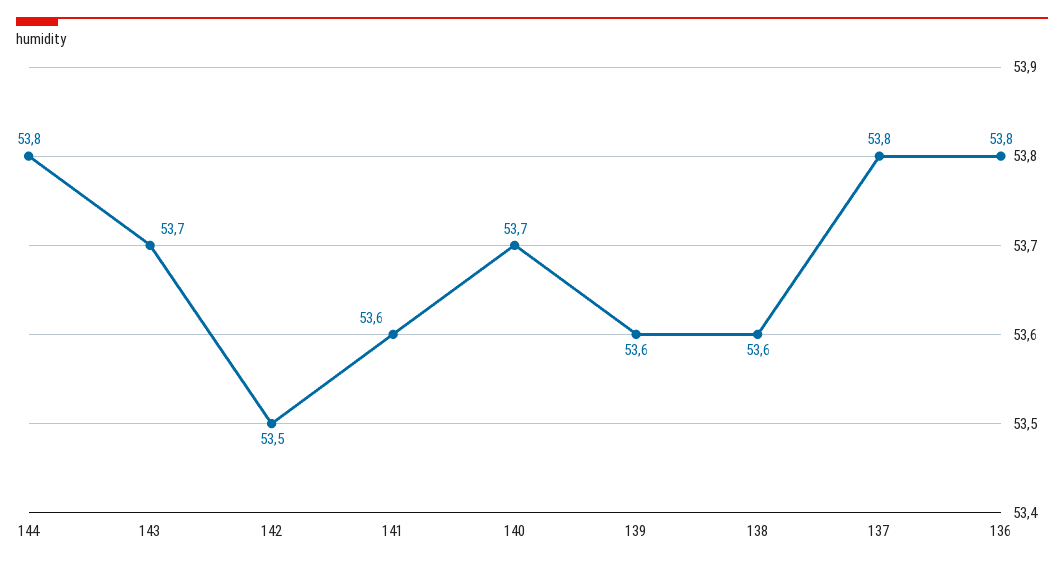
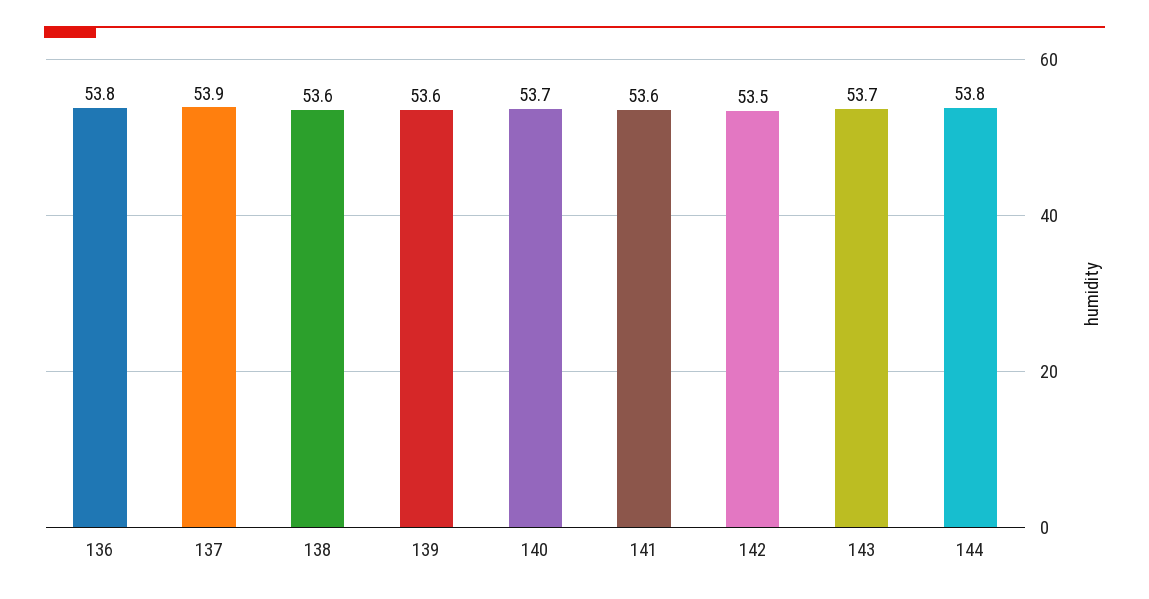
137: 53.8 -> 53.9

